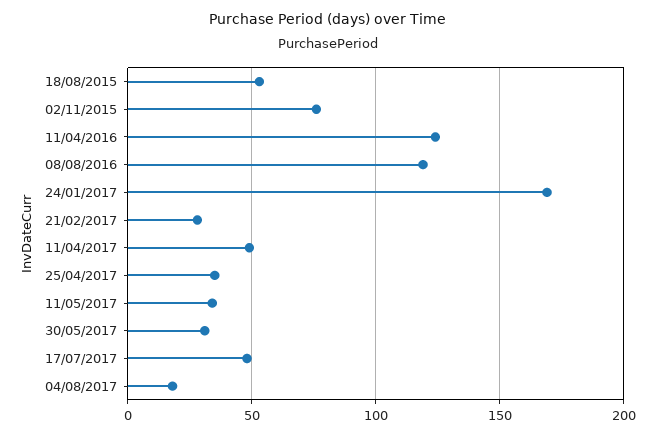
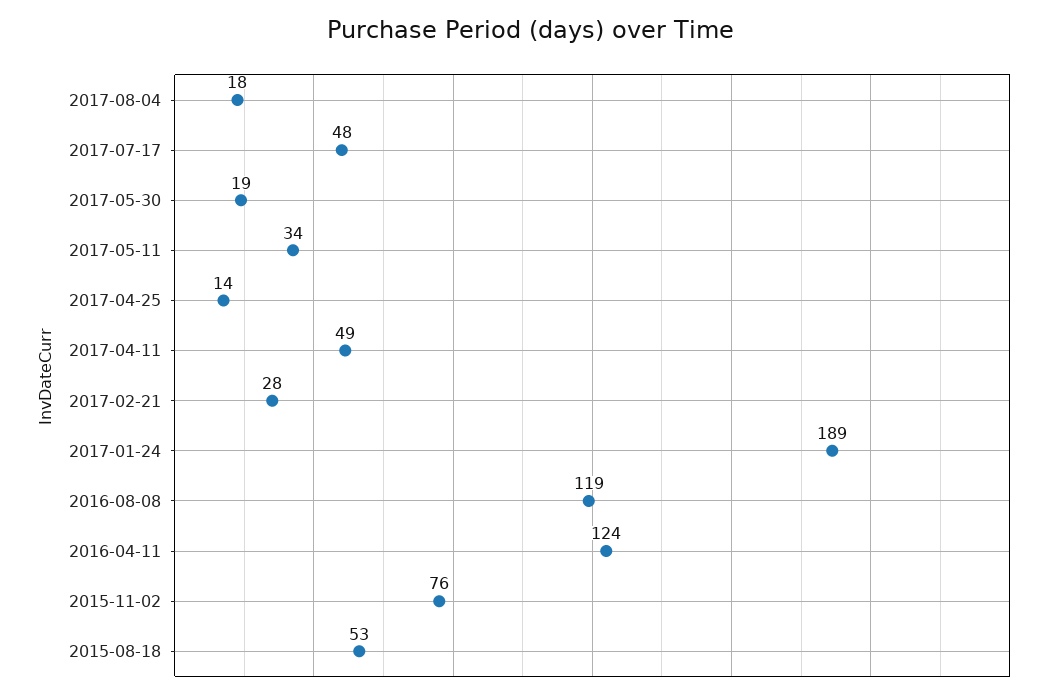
24/01/2017: 170 -> 189
25/04/2017: 35 -> 14
30/05/2017: 30 -> 19

